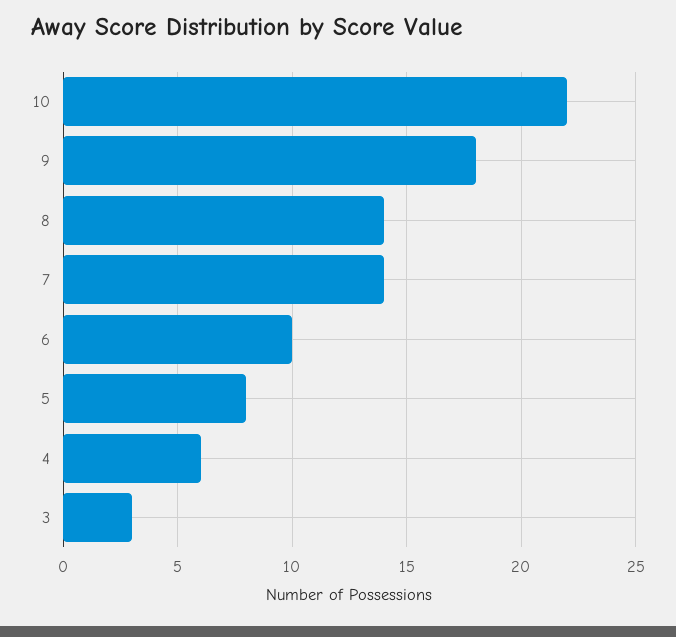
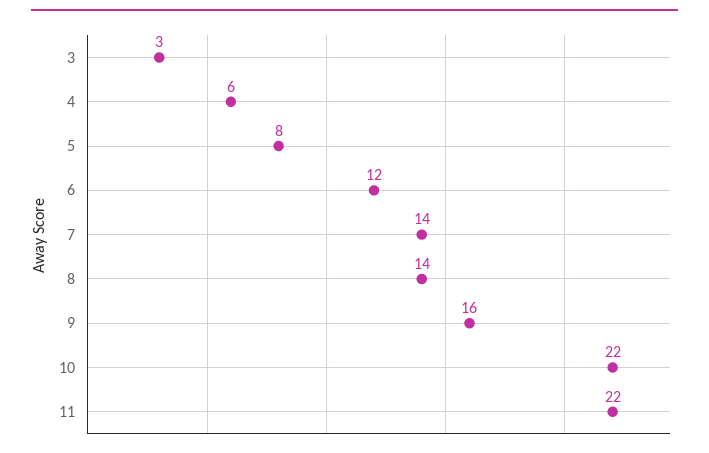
9: 18 -> 16
6: 10 -> 12
11: none -> 22

